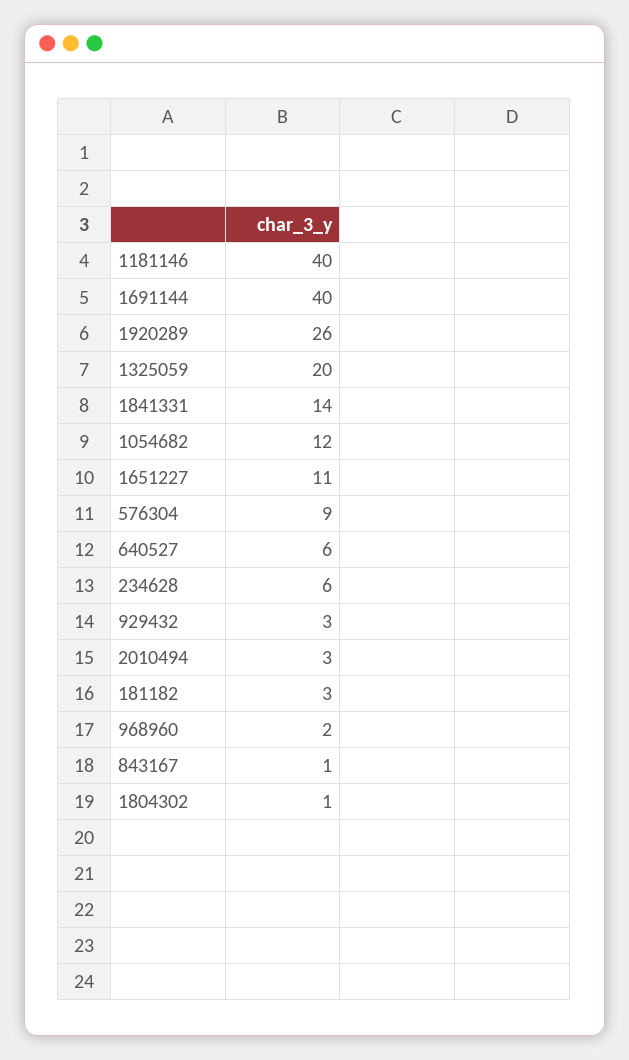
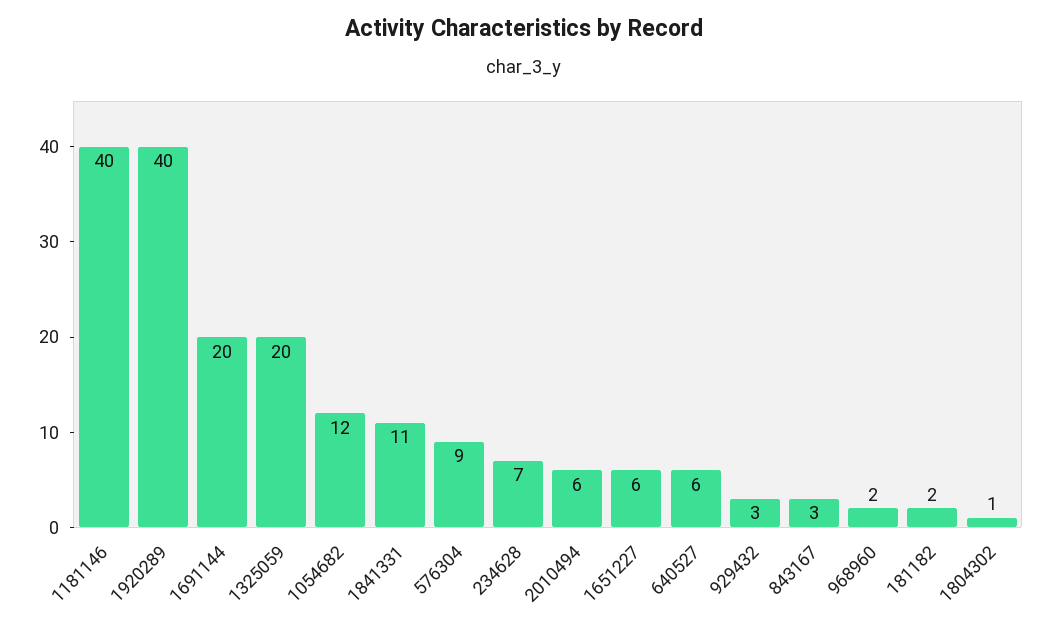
1691144: 40 -> 20
1920289: 26 -> 40
1841331: 14 -> 11
1651227: 11 -> 6
234628: 6 -> 7
2010494: 3 -> 6
181182: 3 -> 2
843167: 1 -> 3

